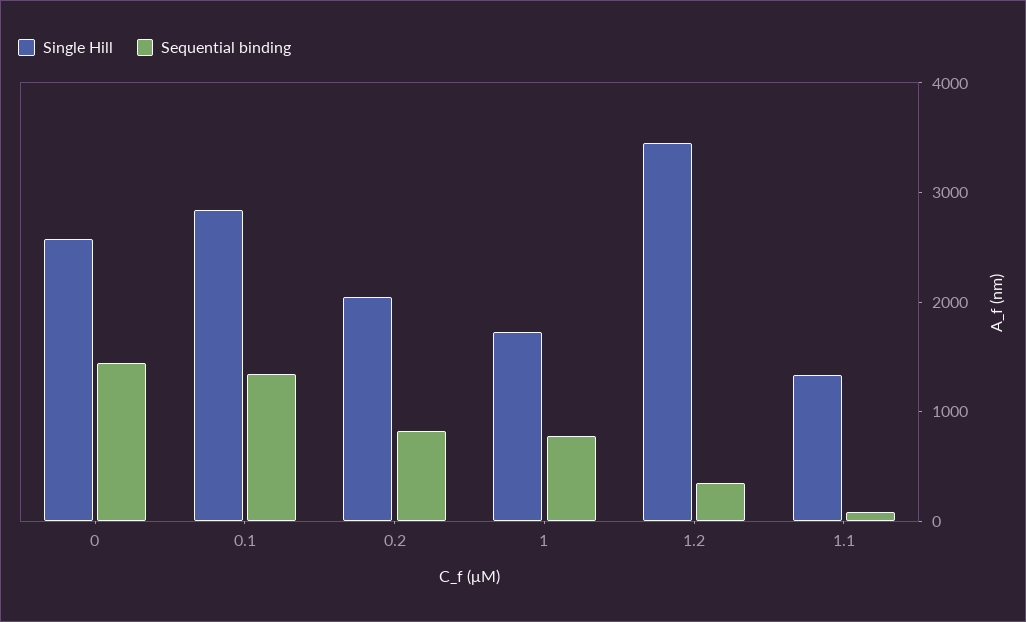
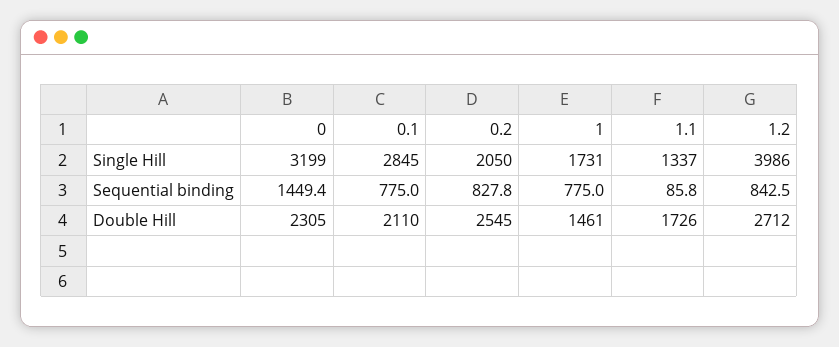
Single Hill, 0: 2600 -> 3199
Sequential binding, 0.1: 1400 -> 775
Single Hill, 1.2: 3400 -> 3986
Sequential binding, 1.2: 400 -> 842.5
Double Hill, 0: none -> 2305
Double Hill, 0.1: none -> 2110
Double Hill, 0.2: none -> 2545
Double Hill, 1: none -> 1461
Double Hill, 1.1: none -> 1726
Double Hill, 1.2: none -> 2712

